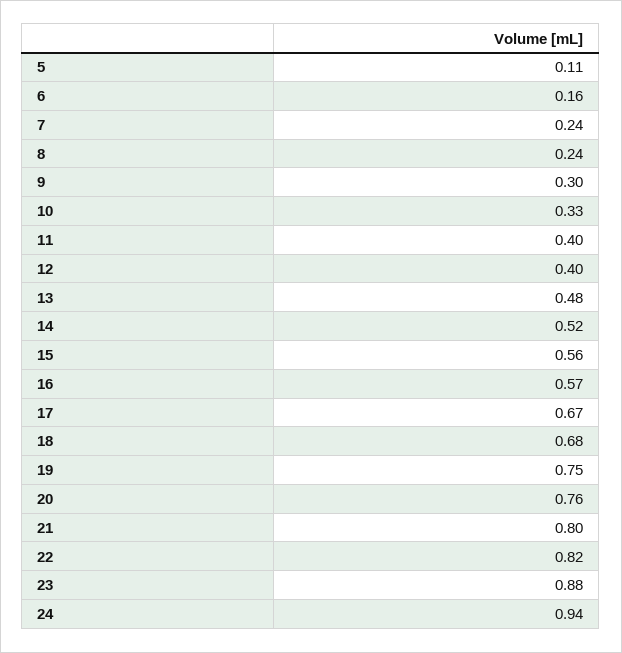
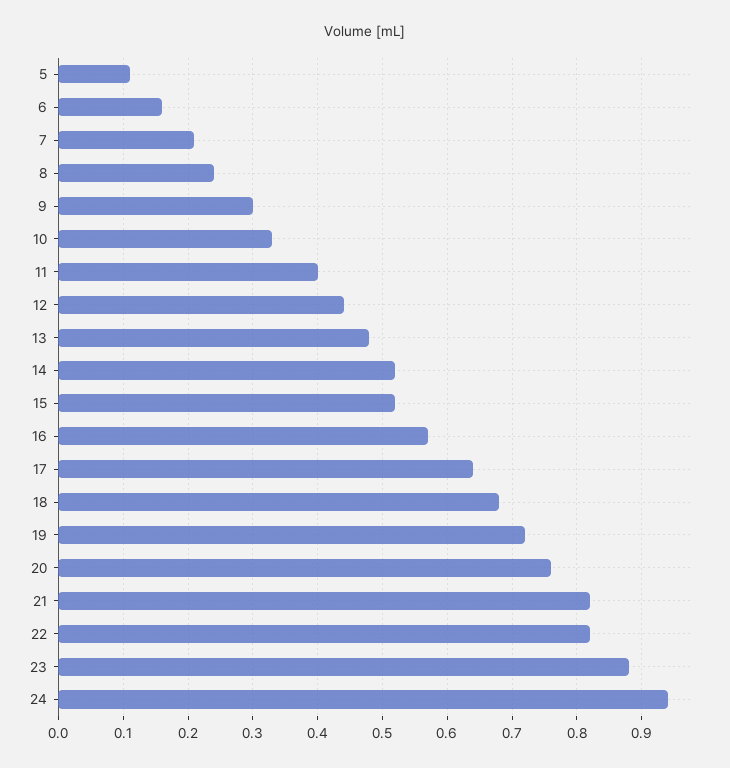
7: 0.24 -> 0.21
12: 0.4 -> 0.44
15: 0.56 -> 0.52
17: 0.67 -> 0.64
19: 0.75 -> 0.72
21: 0.8 -> 0.82

